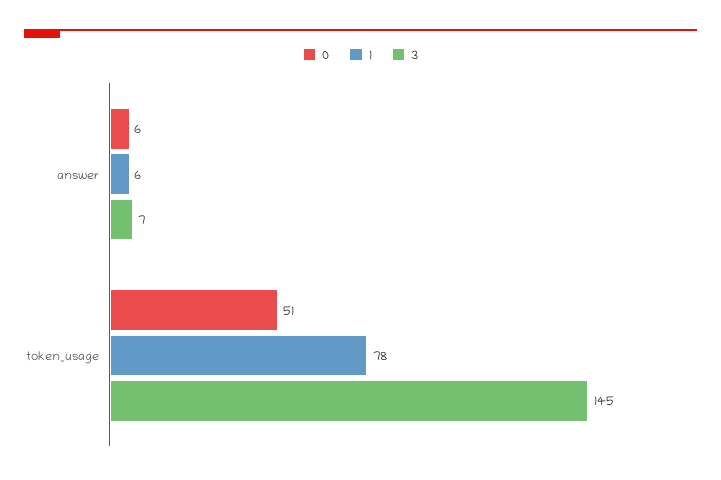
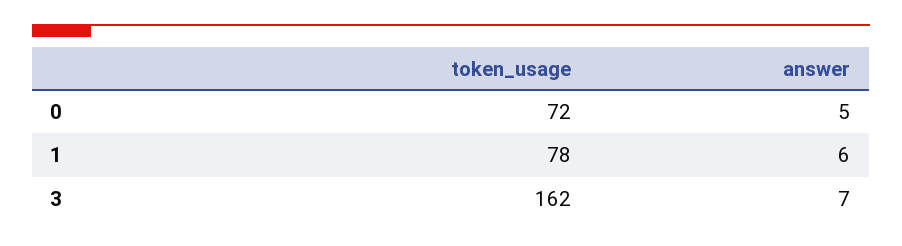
0, answer: 6 -> 5
0, token_usage: 51 -> 72
3, token_usage: 145 -> 162

